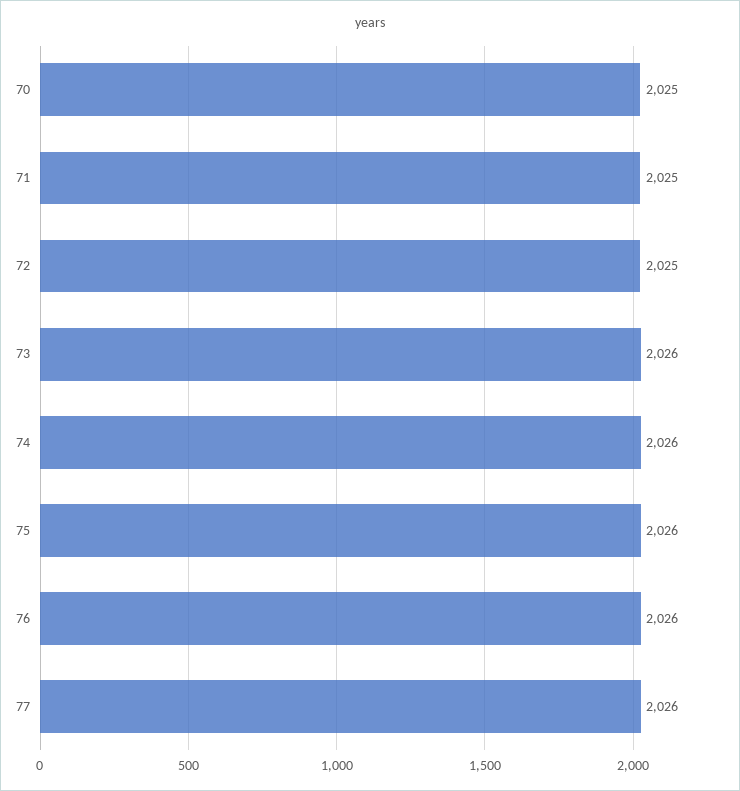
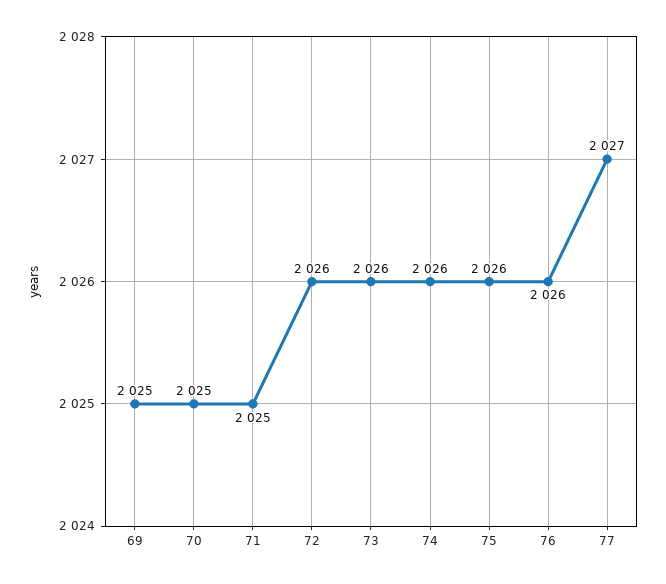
72: 2025 -> 2026
77: 2026 -> 2027
69: none -> 2025

